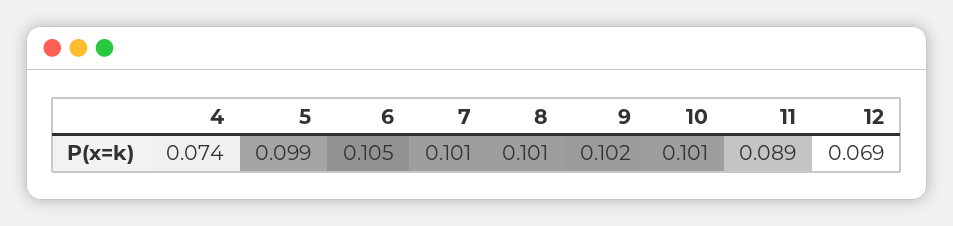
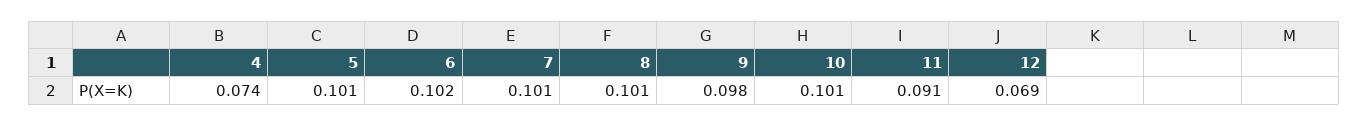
5: 0.099 -> 0.101
6: 0.105 -> 0.102
9: 0.102 -> 0.098
11: 0.089 -> 0.091

